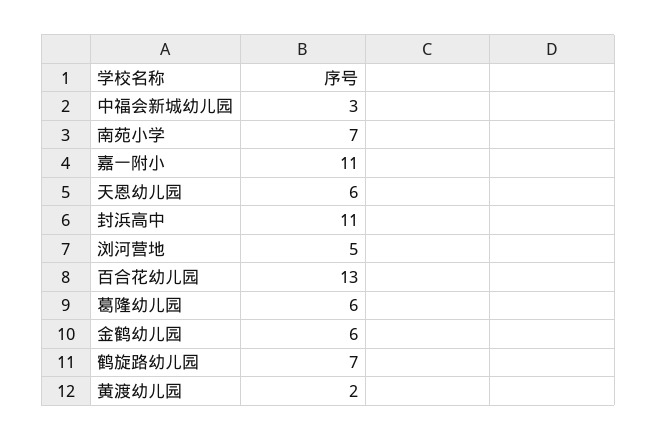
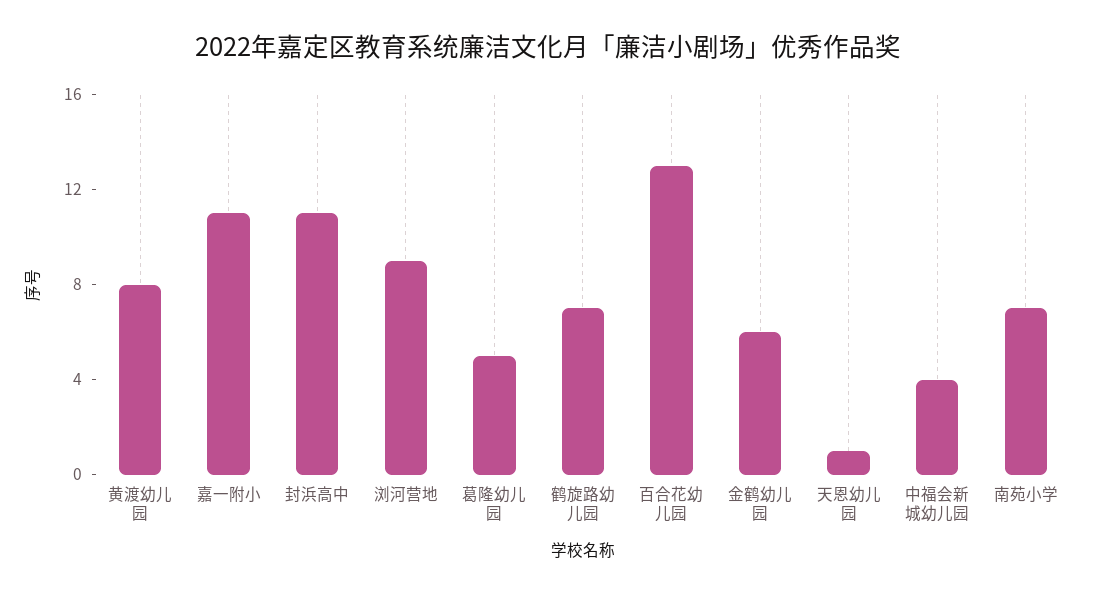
中福会新城幼儿园: 3 -> 4
天恩幼儿园: 6 -> 1
浏河营地: 5 -> 9
葛隆幼儿园: 6 -> 5
黄渡幼儿园: 2 -> 8

